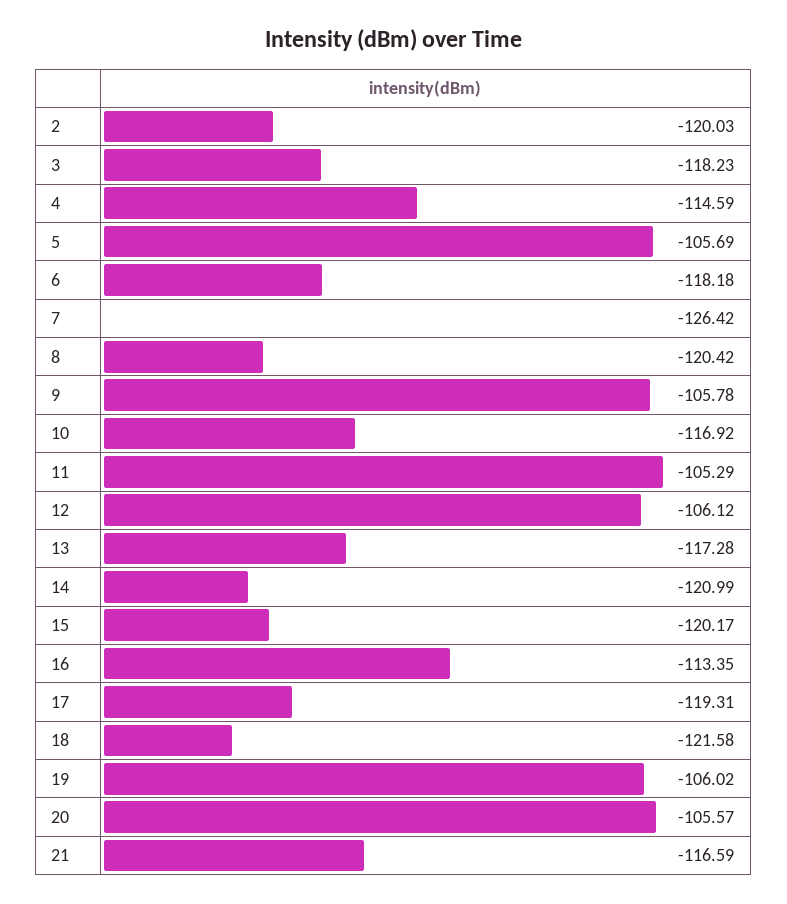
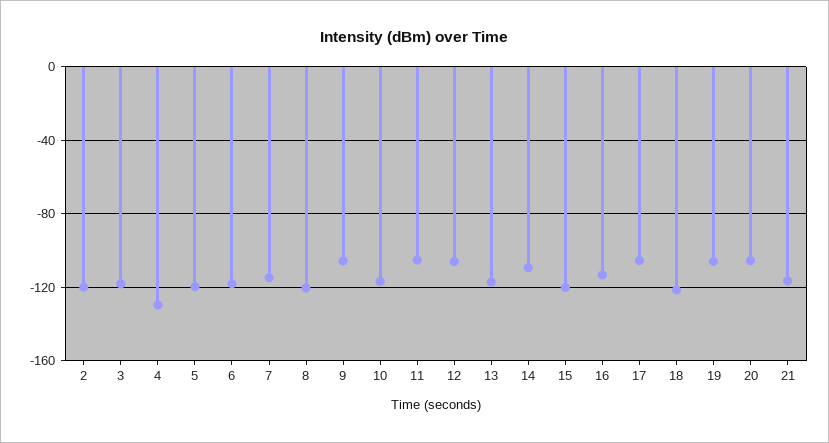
4: -114.59 -> -130
5: -105.69 -> -120
7: -126.42 -> -115
14: -120.99 -> -110
17: -119.31 -> -105

